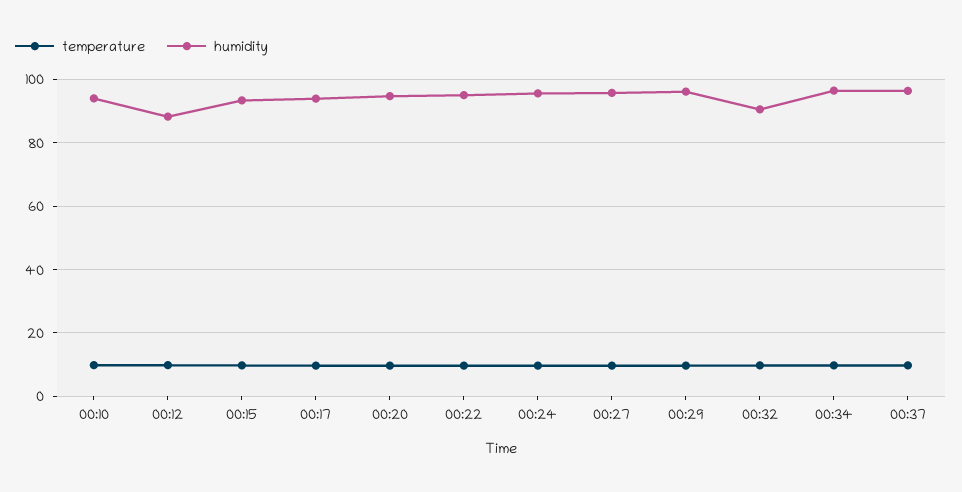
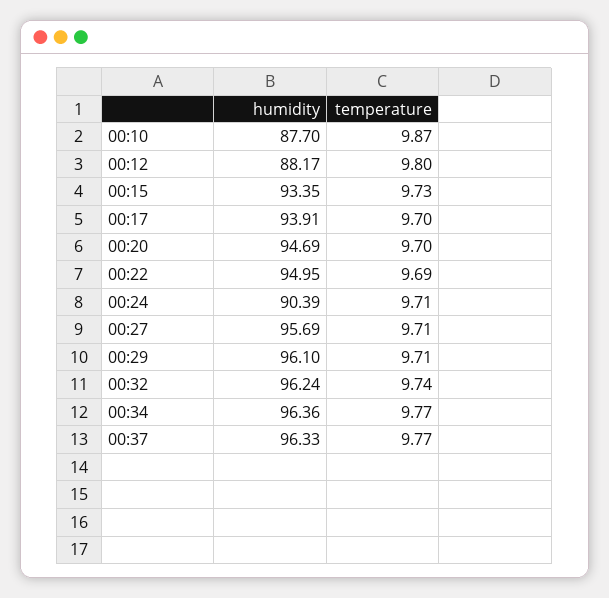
humidity, 00:10: 94 -> 87.7
humidity, 00:24: 96 -> 90.39
humidity, 00:32: 90 -> 96.24

